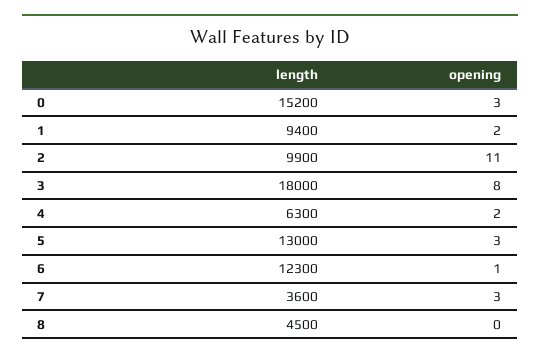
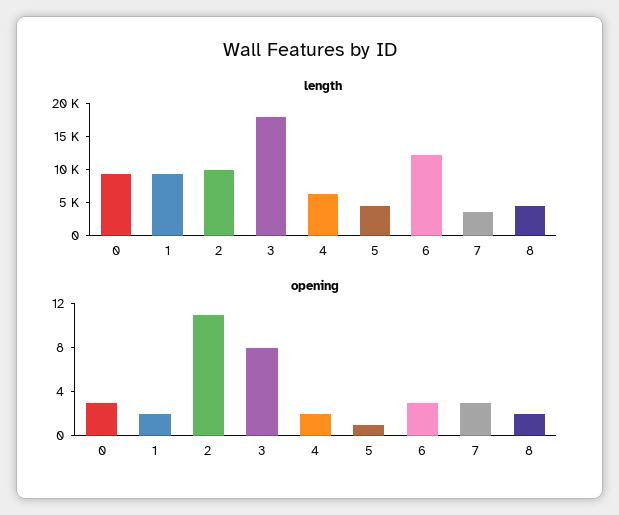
length, 0: 15200 -> 10000
length, 5: 13000 -> 5000
opening, 5: 3 -> 1
opening, 6: 1 -> 3
opening, 8: 0 -> 2

